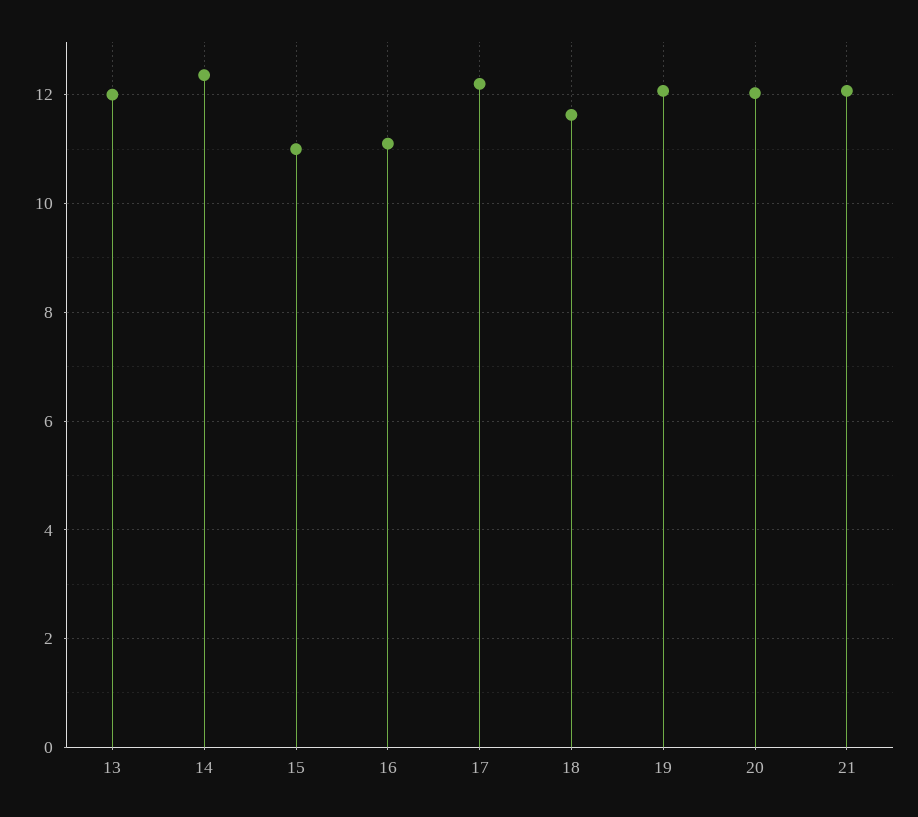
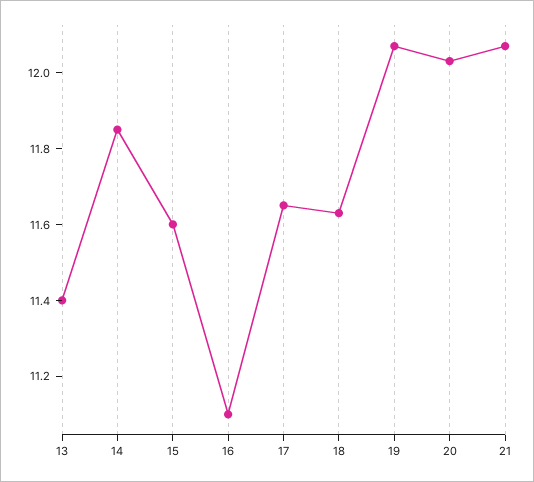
13: 12 -> 11.4
14: 12.4 -> 11.85
15: 11 -> 11.6
17: 12.2 -> 11.65

